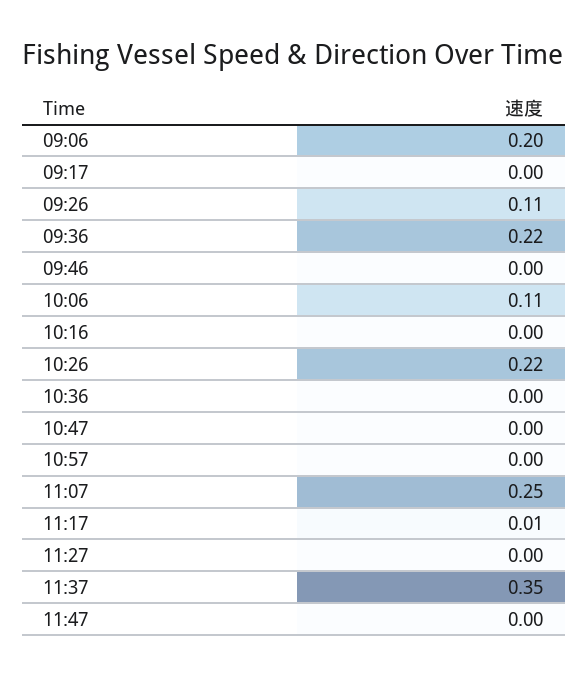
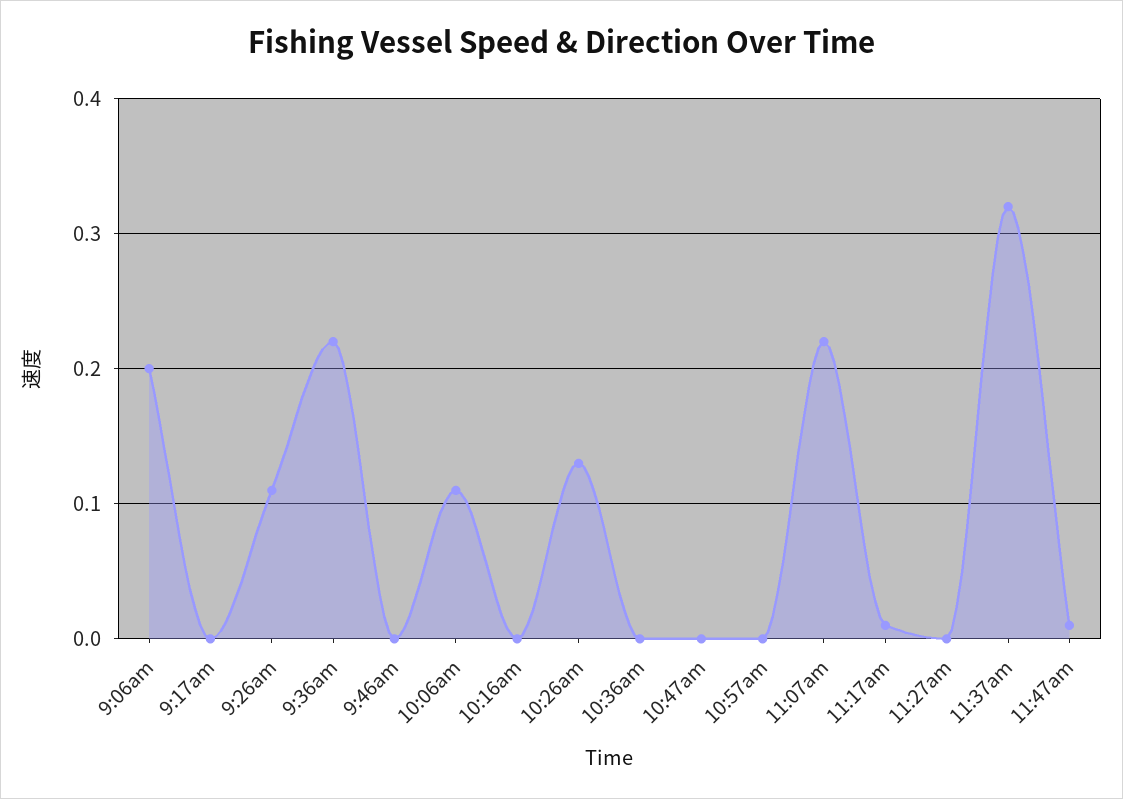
10:26: 0.22 -> 0.13
11:07: 0.25 -> 0.22
11:37: 0.35 -> 0.32
11:47: 0 -> 0.01

